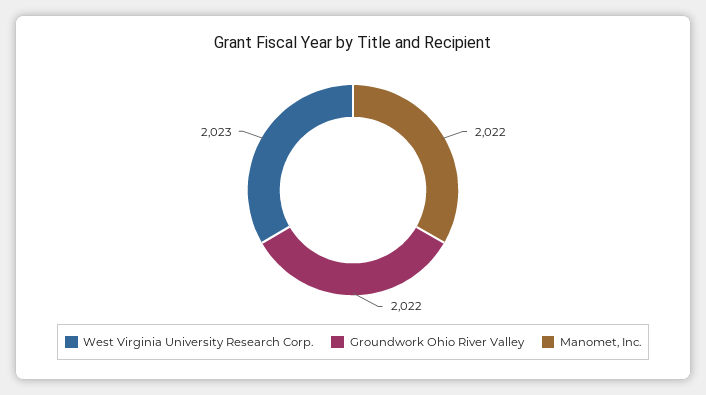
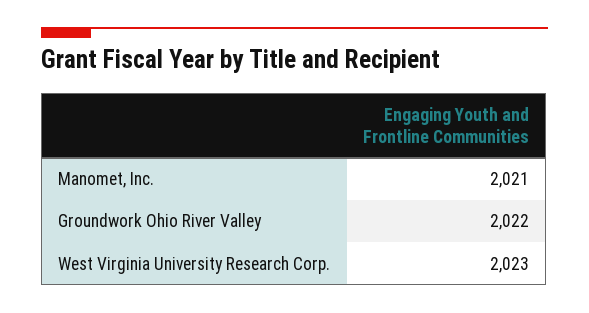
Manomet, Inc.: 2022 -> 2021

